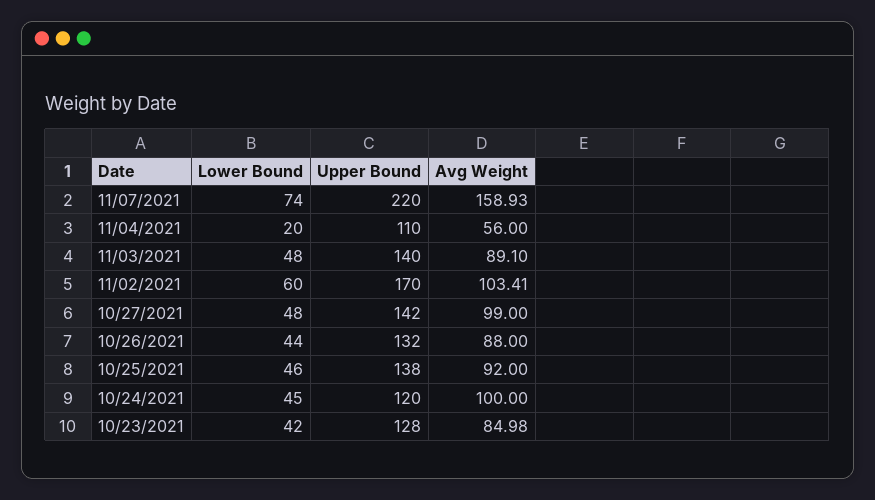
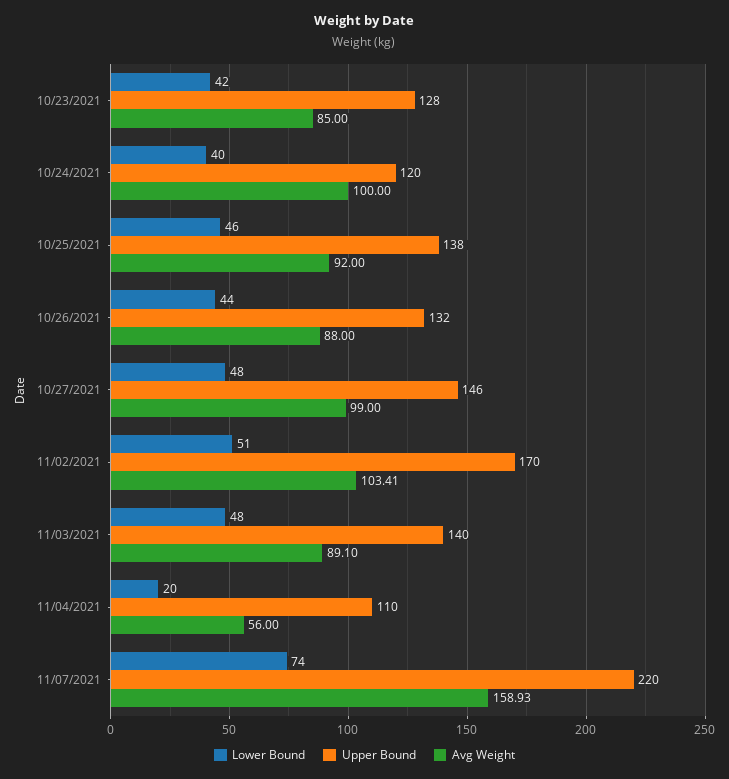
Lower Bound, 11/02/2021: 60 -> 51
Upper Bound, 10/27/2021: 142 -> 146
Lower Bound, 10/24/2021: 45 -> 40
Avg Weight, 10/23/2021: 84.98 -> 85

